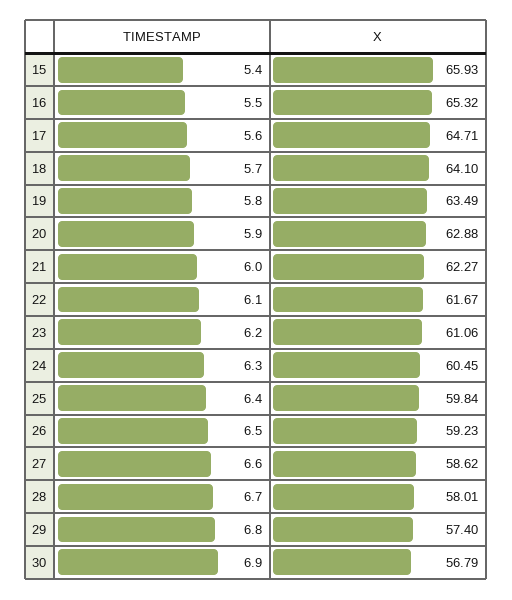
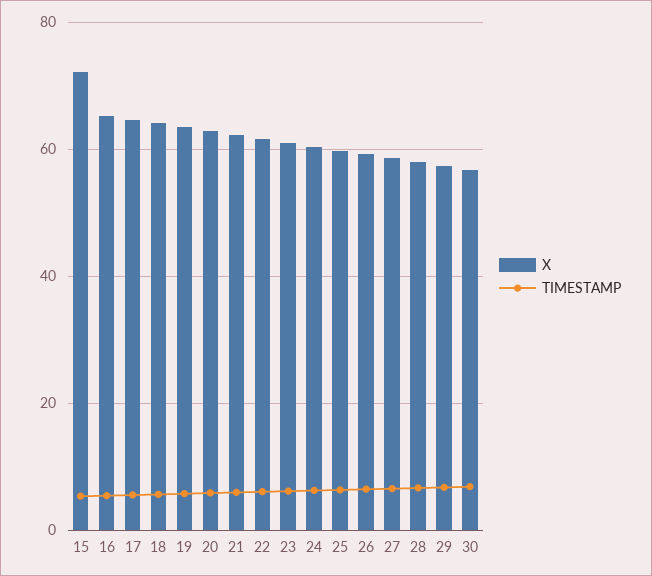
X, 15: 65.93 -> 72

